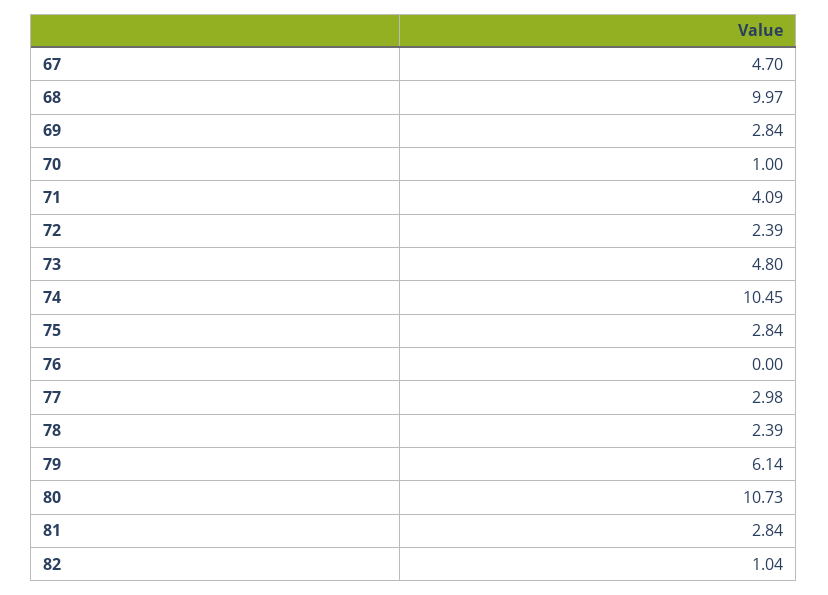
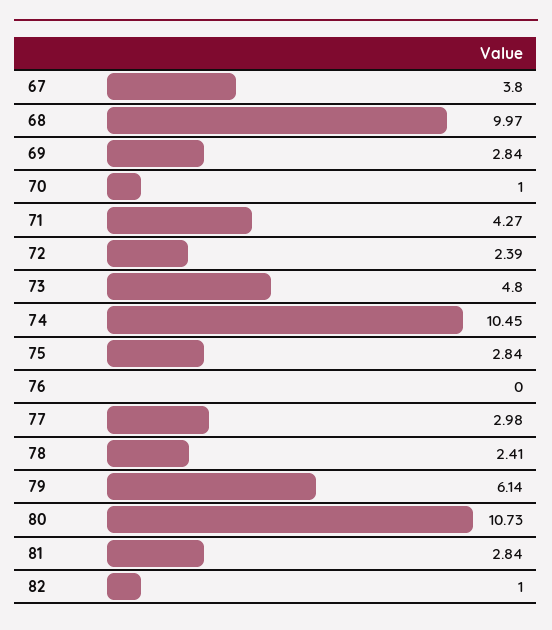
67: 4.7 -> 3.8
71: 4.09 -> 4.27
78: 2.39 -> 2.41
82: 1.04 -> 1

